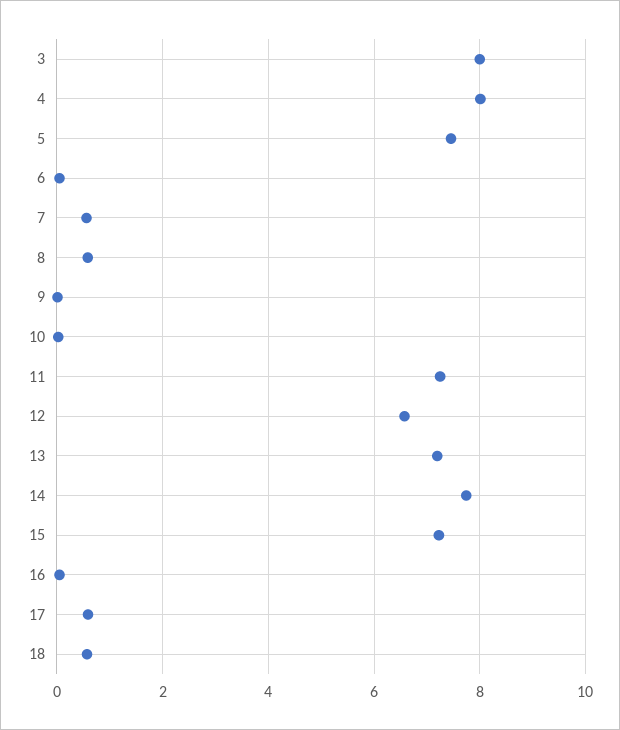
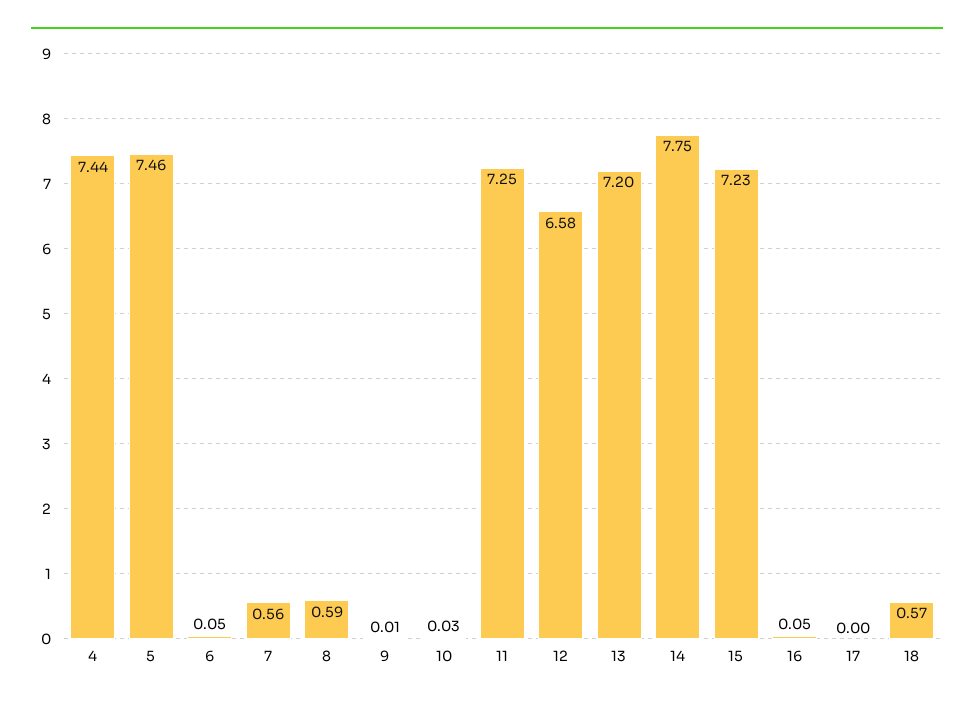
3: 8 -> none
4: 8 -> 7.44
17: 0.6 -> 0

